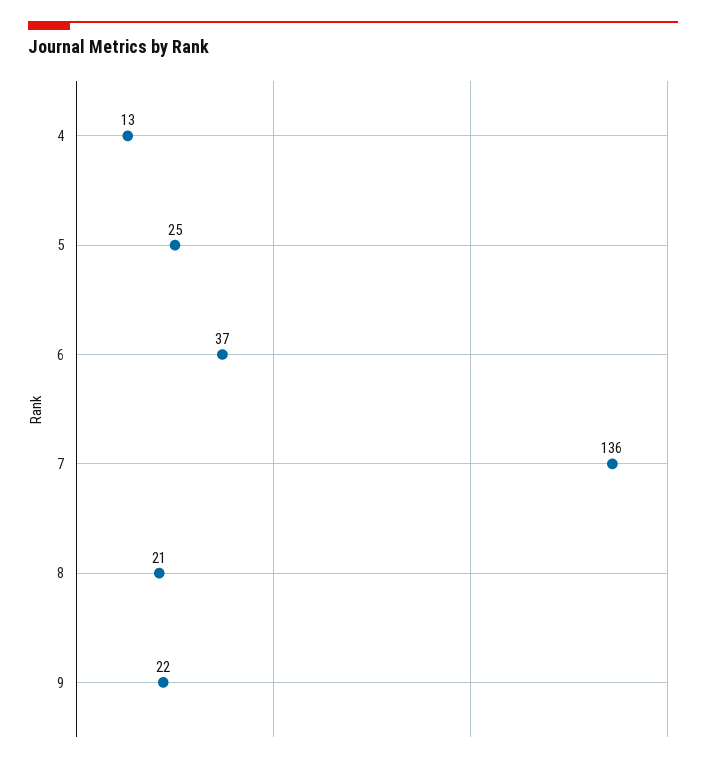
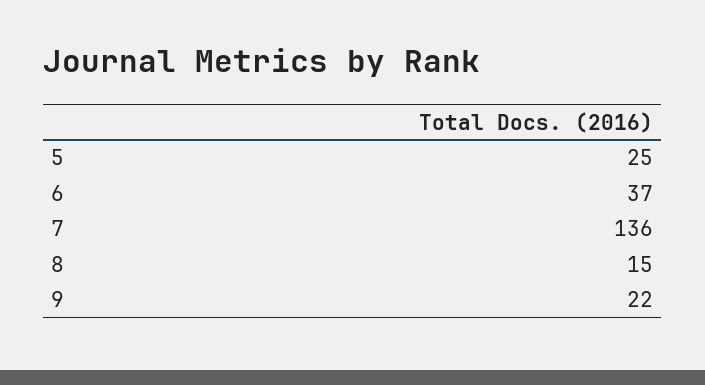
4: 13 -> none
8: 21 -> 15

